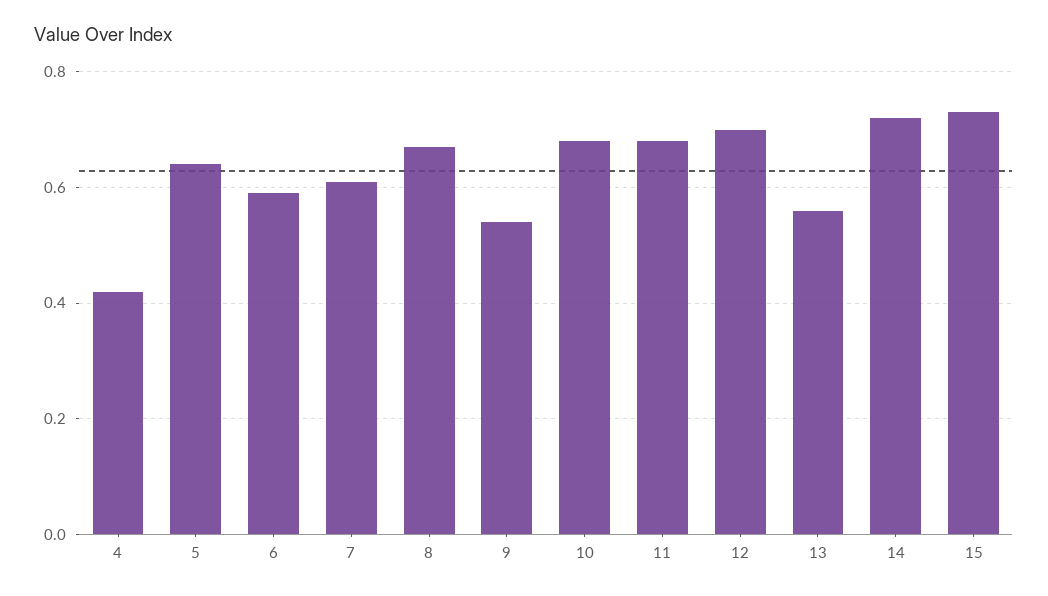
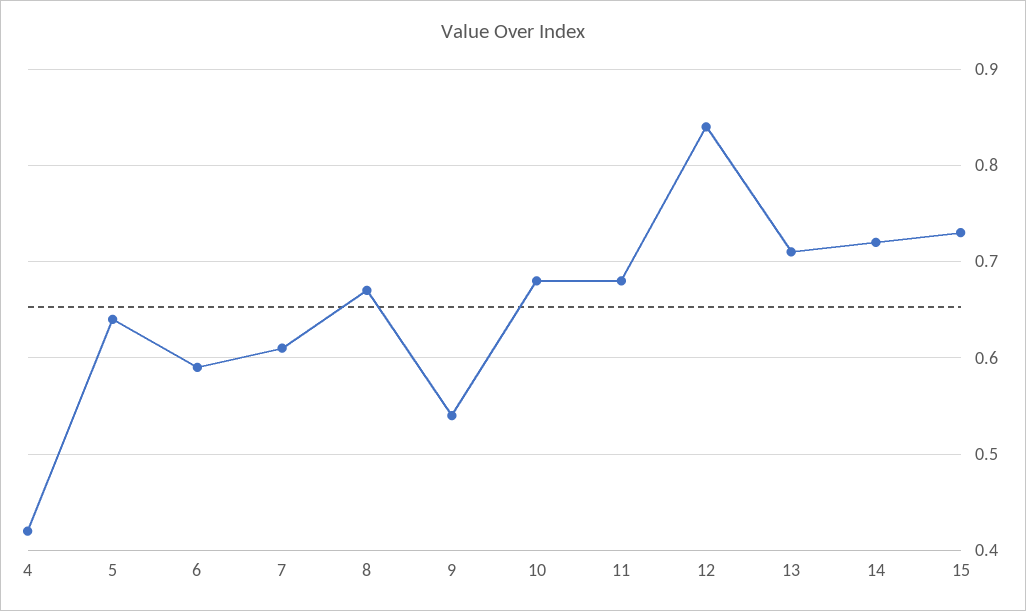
12: 0.7 -> 0.84
13: 0.55 -> 0.71

